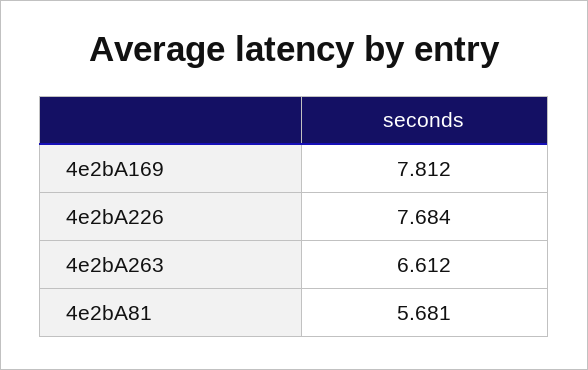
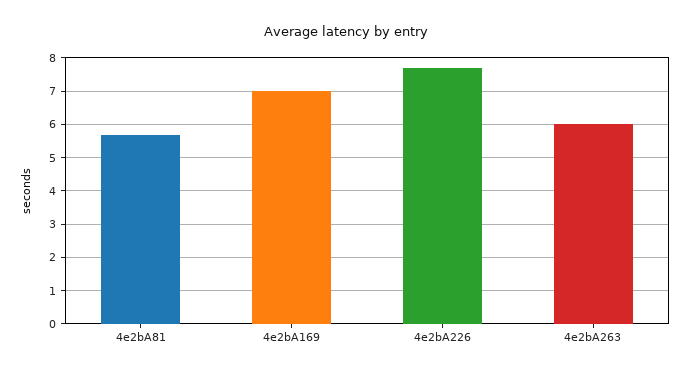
4e2bA169: 7.812 -> 7
4e2bA263: 6.612 -> 6

